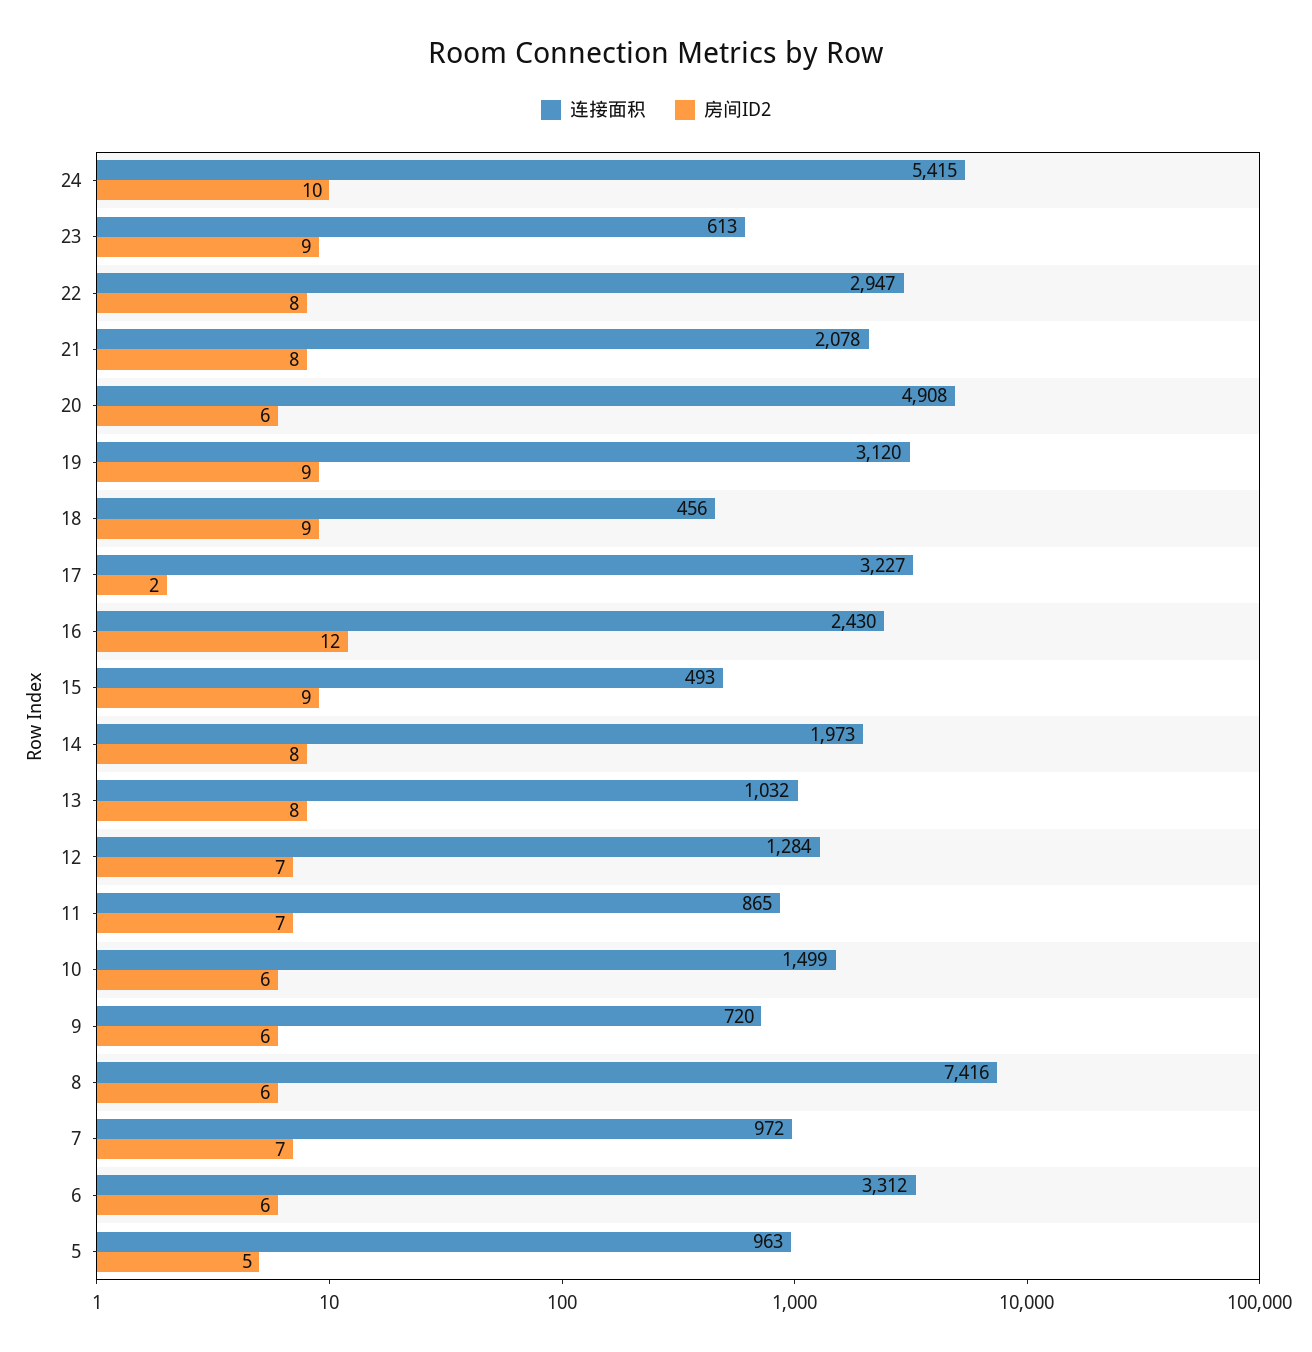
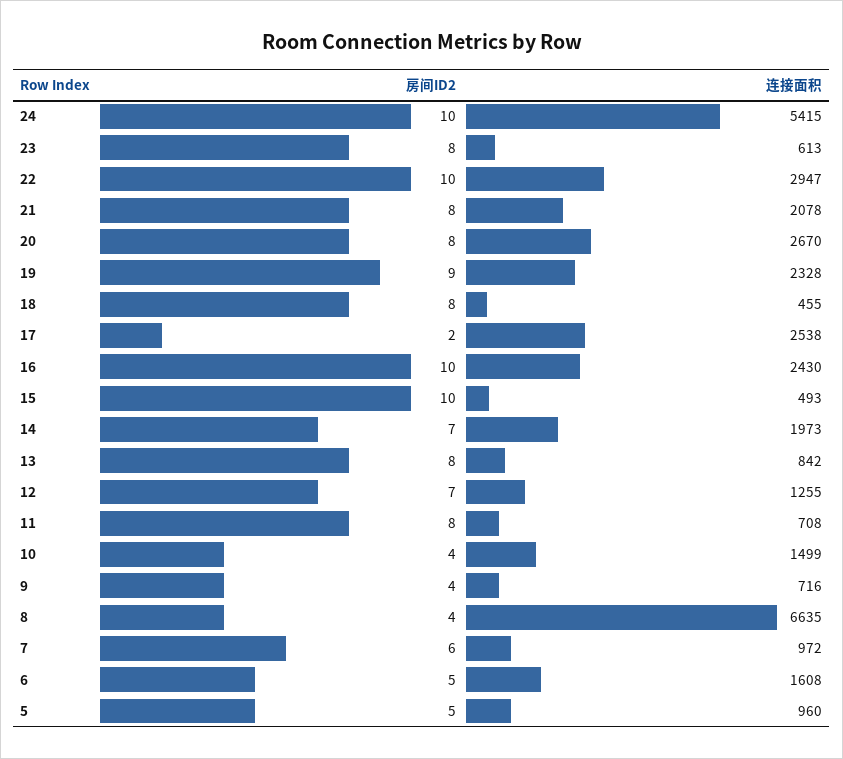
房间ID2, 23: 9 -> 8
房间ID2, 22: 8 -> 10
连接面积, 20: 4908 -> 2670
房间ID2, 20: 6 -> 8
连接面积, 19: 3120 -> 2328
连接面积, 18: 456 -> 455
房间ID2, 18: 9 -> 8
连接面积, 17: 3227 -> 2538
房间ID2, 16: 12 -> 10
房间ID2, 15: 9 -> 10
房间ID2, 14: 8 -> 7
连接面积, 13: 1032 -> 842
连接面积, 12: 1284 -> 1255
连接面积, 11: 865 -> 708
房间ID2, 11: 7 -> 8
房间ID2, 10: 6 -> 4
连接面积, 9: 720 -> 716
房间ID2, 9: 6 -> 4
连接面积, 8: 7416 -> 6635
房间ID2, 8: 6 -> 4
房间ID2, 7: 7 -> 6
连接面积, 6: 3312 -> 1608
房间ID2, 6: 6 -> 5
连接面积, 5: 963 -> 960

